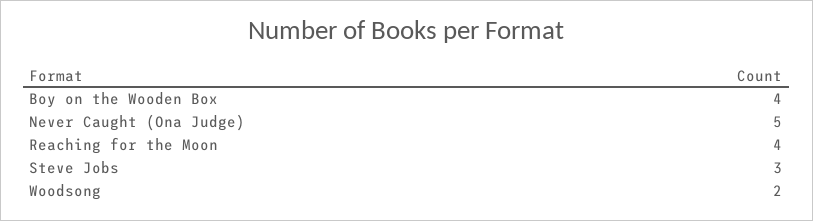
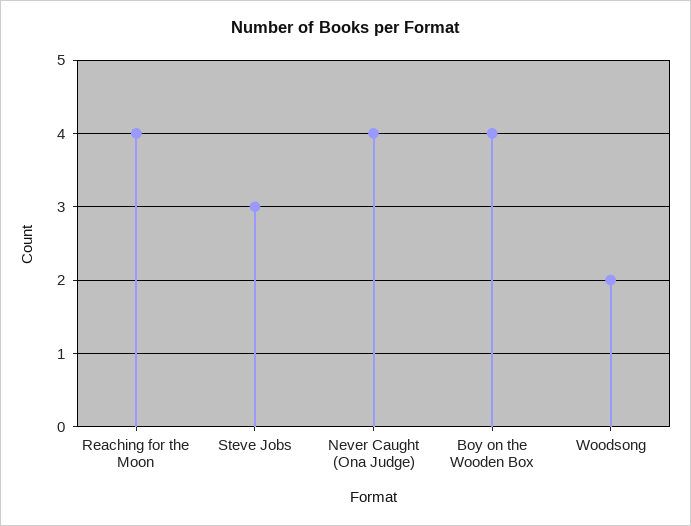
Never Caught (Ona Judge): 5 -> 4

